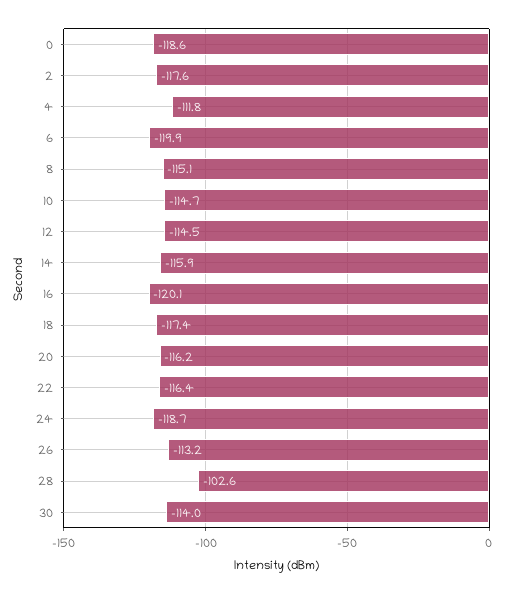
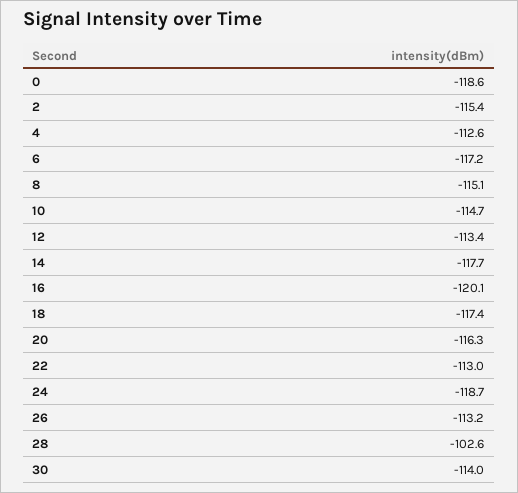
2: -117.6 -> -115.4
4: -111.8 -> -112.6
6: -119.9 -> -117.2
12: -114.5 -> -113.4
14: -115.9 -> -117.7
20: -116.2 -> -116.3
22: -116.4 -> -113

